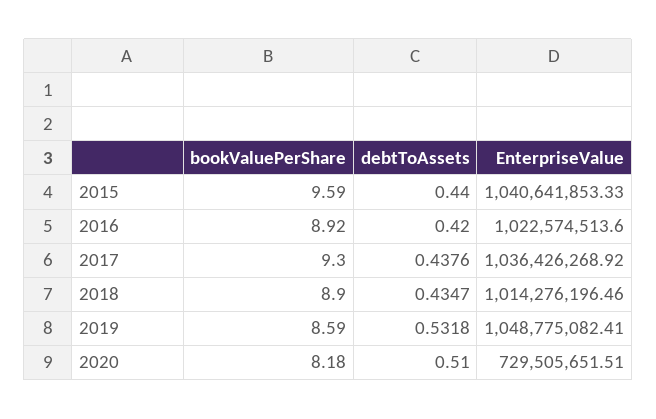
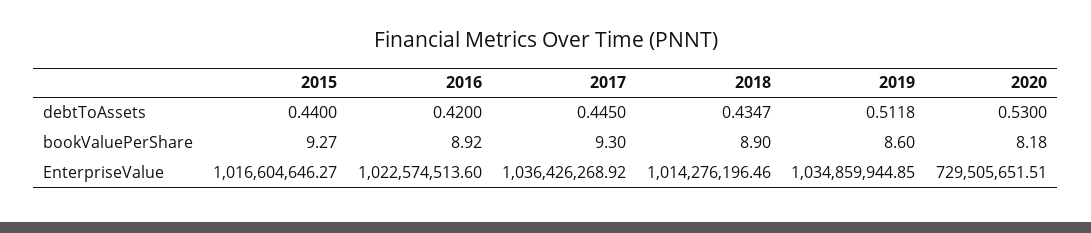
bookValuePerShare, 2015: 9.59 -> 9.27
EnterpriseValue, 2015: 1040641853.33 -> 1016604646.27
debtToAssets, 2017: 0.4376 -> 0.445
bookValuePerShare, 2019: 8.59 -> 8.6
debtToAssets, 2019: 0.5318 -> 0.5118
EnterpriseValue, 2019: 1048775082.41 -> 1034859944.85
debtToAssets, 2020: 0.51 -> 0.53

